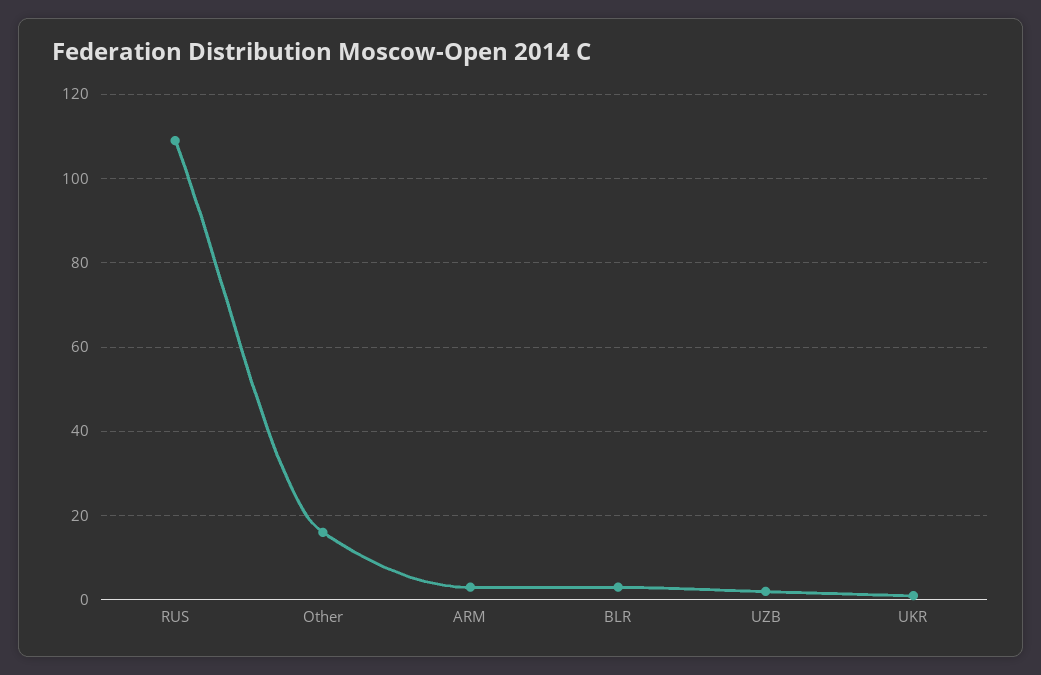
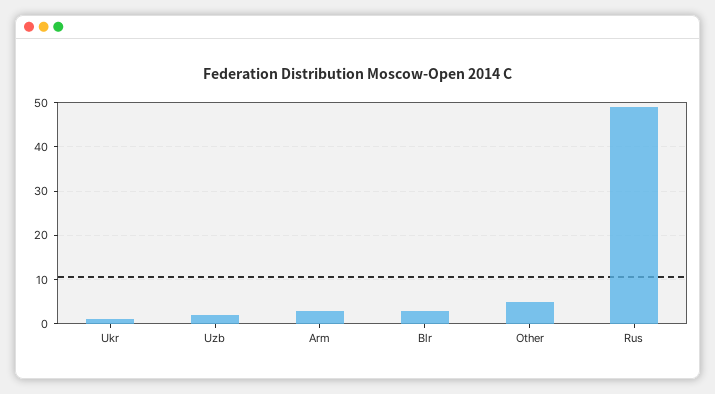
RUS: 110 -> 50
Other: 15 -> 5

